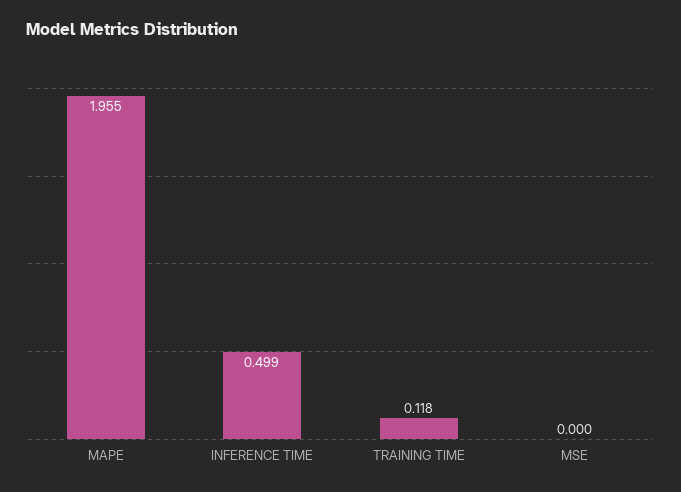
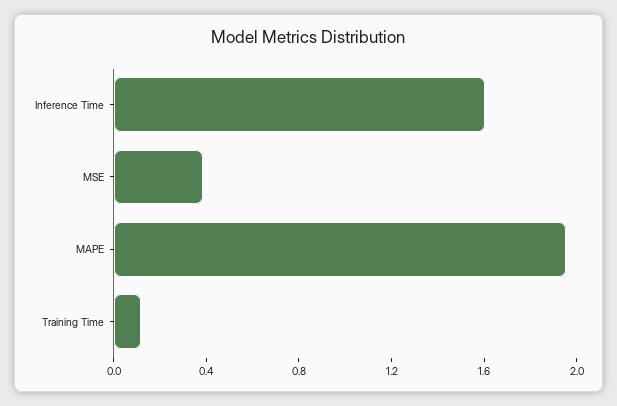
INFERENCE TIME: 0.499 -> 1.6
MSE: 0 -> 0.4

